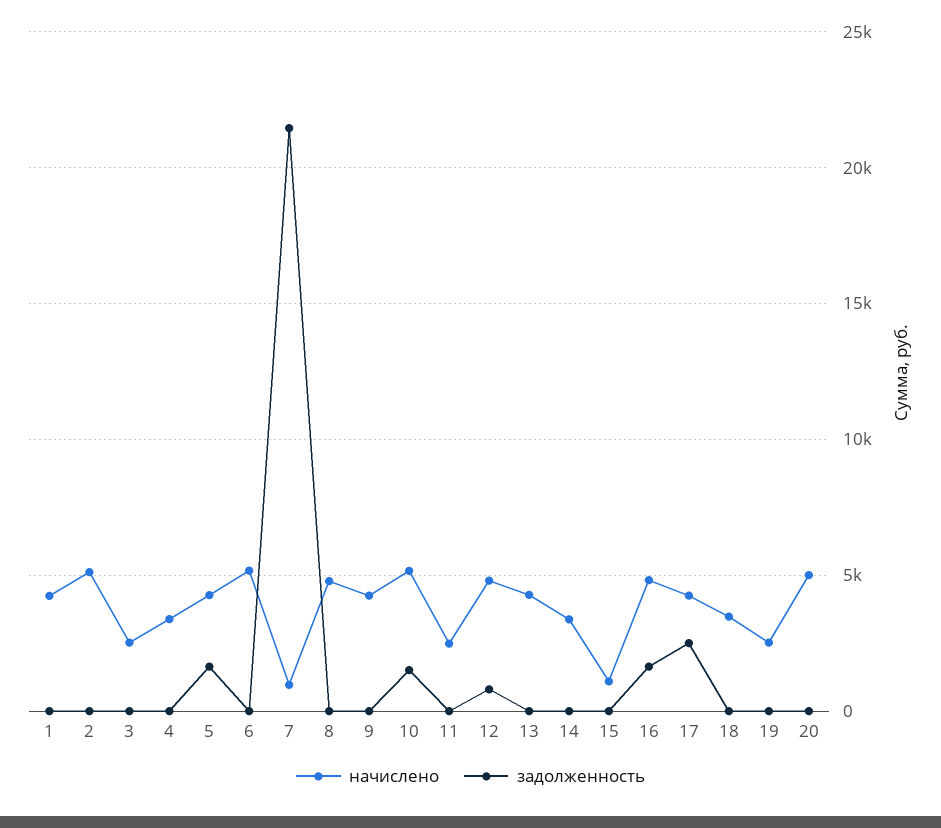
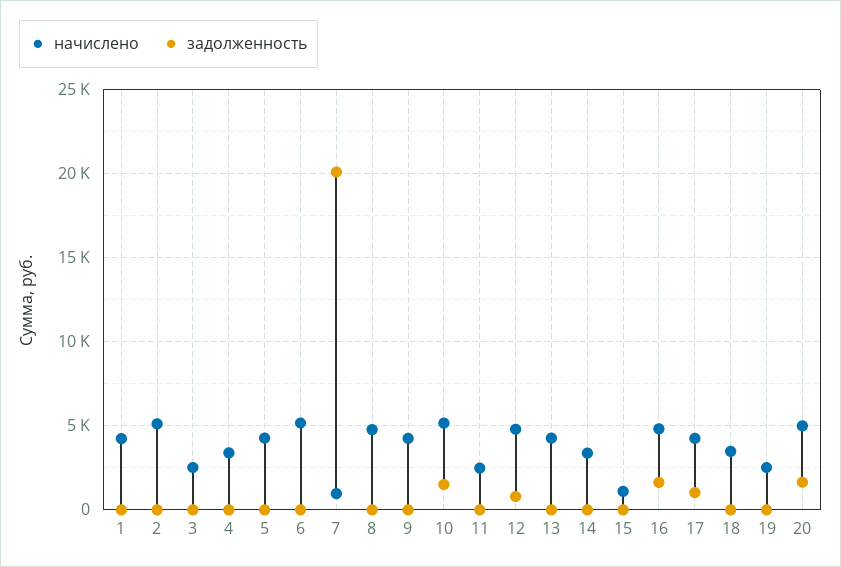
задолженность, 5: 1500 -> 0
задолженность, 7: 21500 -> 20000
задолженность, 17: 2500 -> 1000
задолженность, 20: 0 -> 1500

